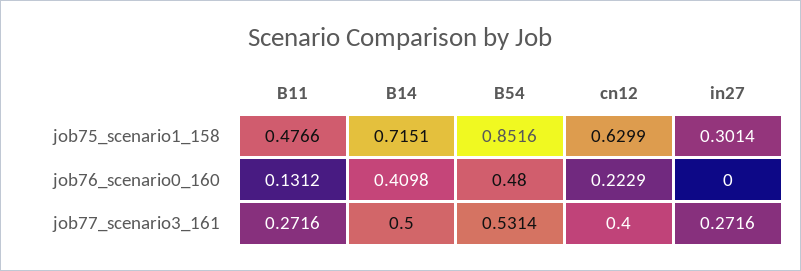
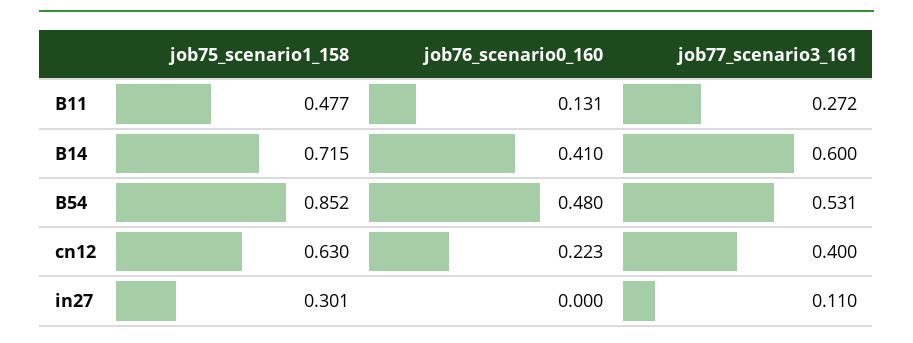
B14, job77_scenario3_161: 0.5 -> 0.6
in27, job77_scenario3_161: 0.2716 -> 0.11

